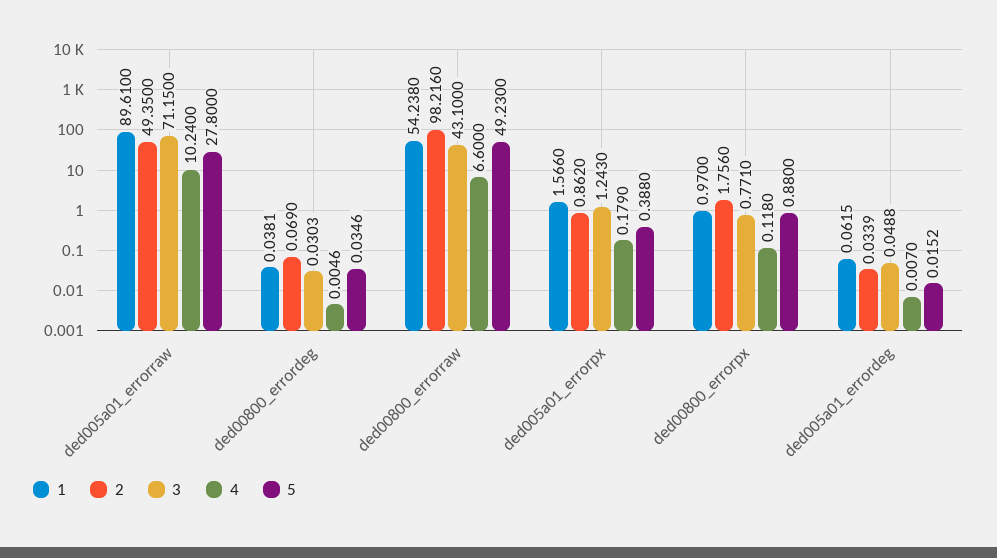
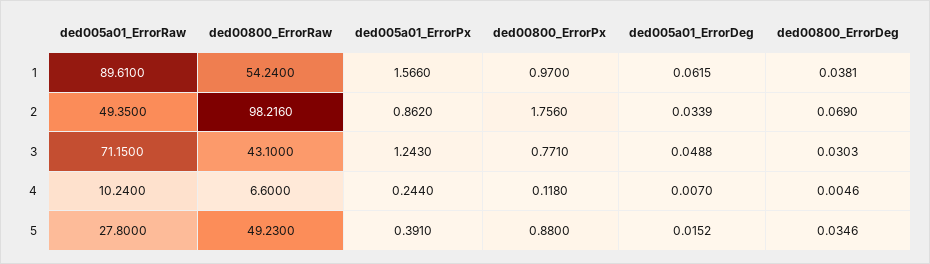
1, ded00800_errorraw: 54.238 -> 54.24
4, ded005a01_errorpx: 0.179 -> 0.244
5, ded005a01_errorpx: 0.388 -> 0.391

